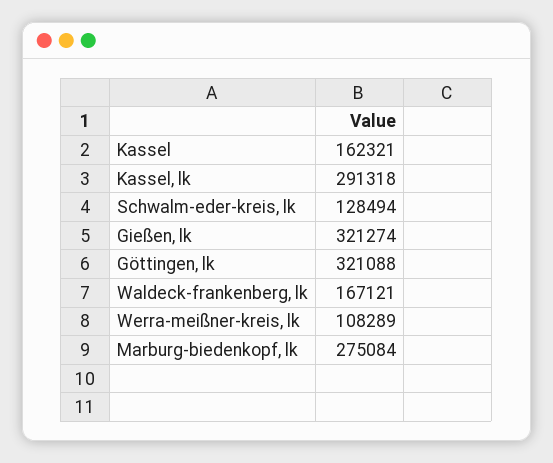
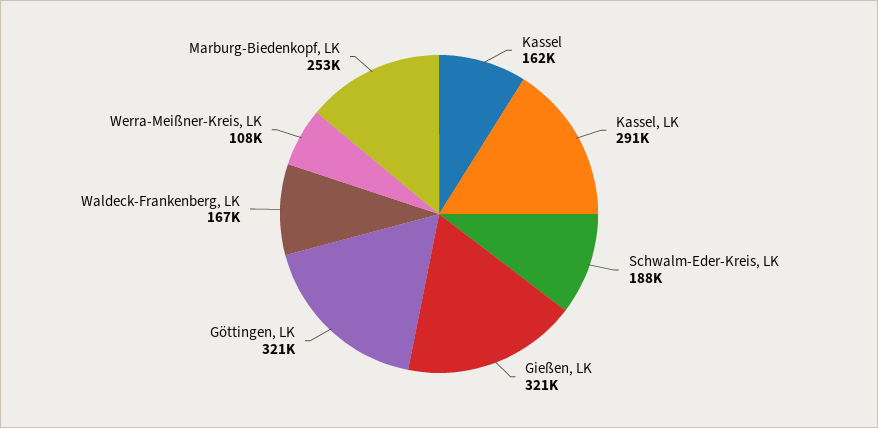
Schwalm-eder-kreis, lk: 128494 -> 188000
Marburg-biedenkopf, lk: 275084 -> 253000

